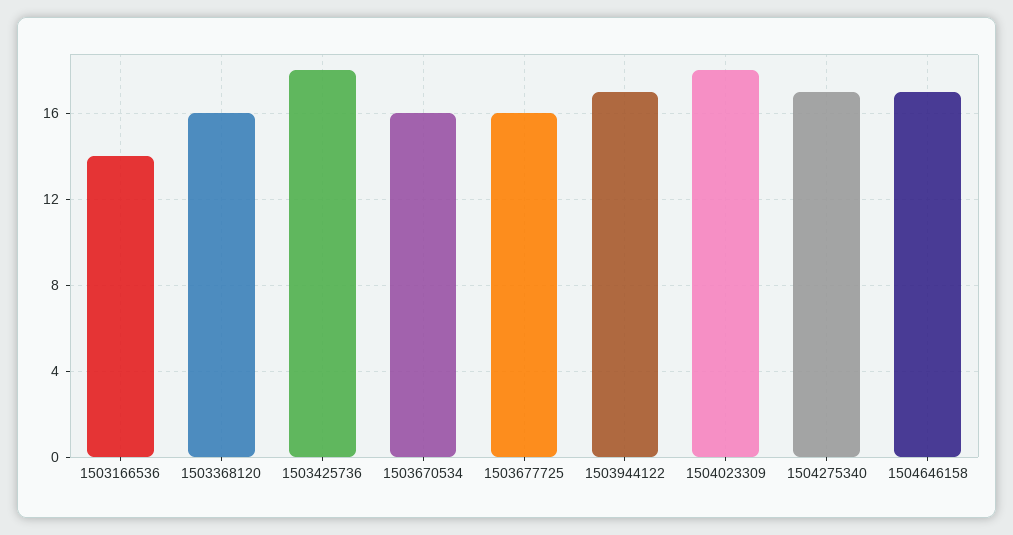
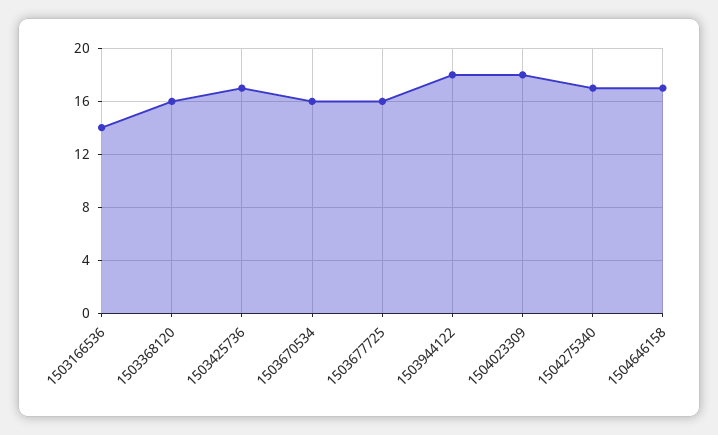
1503425736: 18 -> 17
1503944122: 17 -> 18

